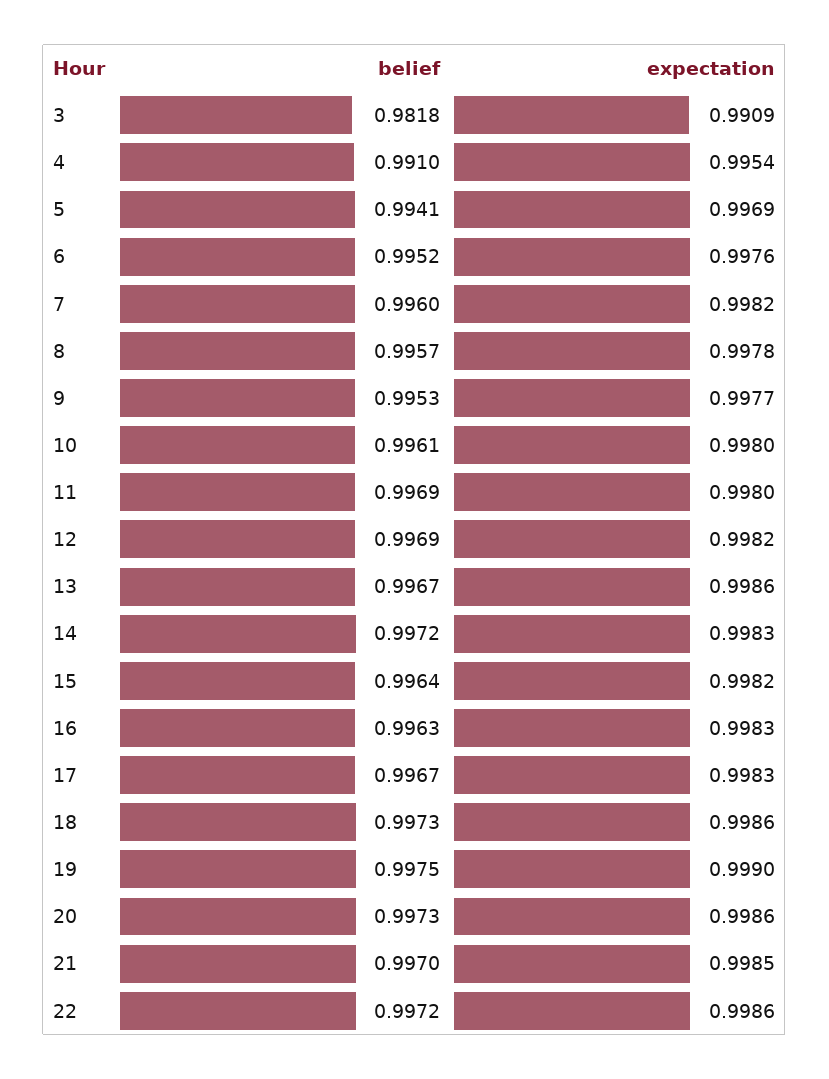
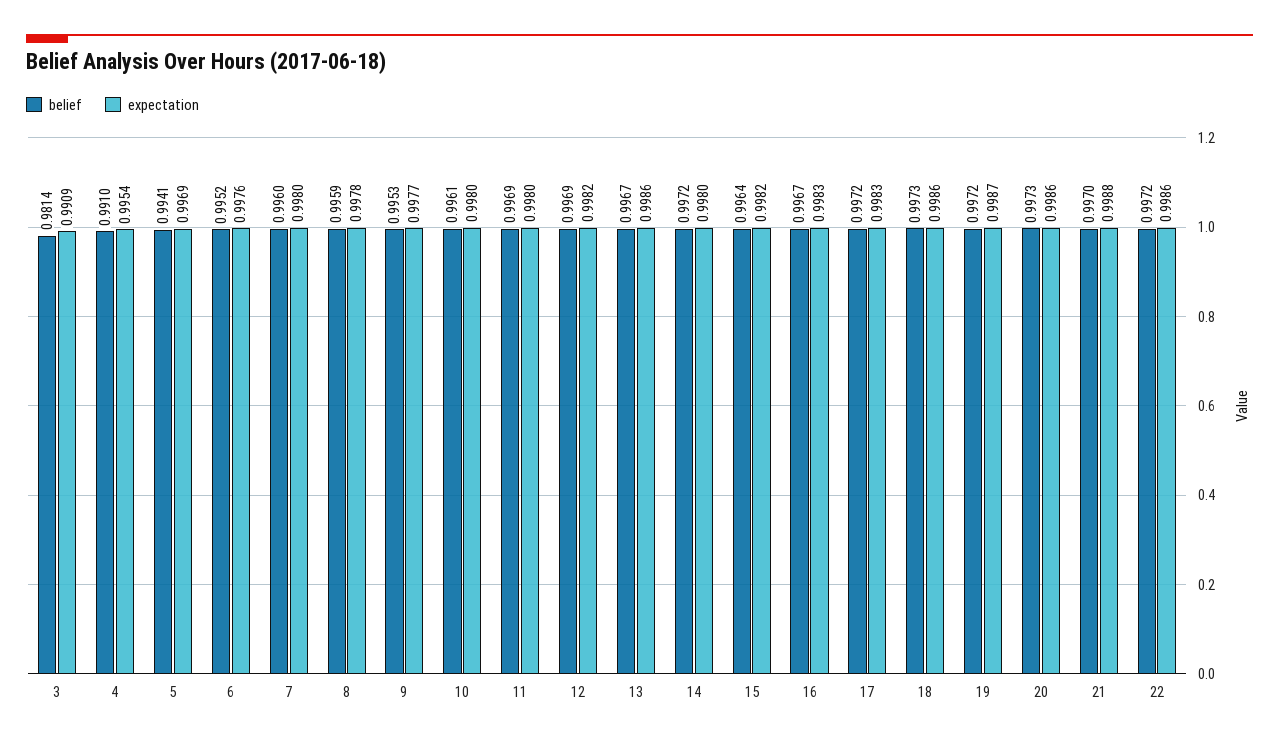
belief, 3: 0.9818 -> 0.9814
expectation, 7: 0.9982 -> 0.998
belief, 8: 0.9957 -> 0.9959
expectation, 14: 0.9983 -> 0.998
belief, 16: 0.9963 -> 0.9967
belief, 17: 0.9967 -> 0.9972
belief, 19: 0.9975 -> 0.9972
expectation, 19: 0.999 -> 0.9987
expectation, 21: 0.9985 -> 0.9988

